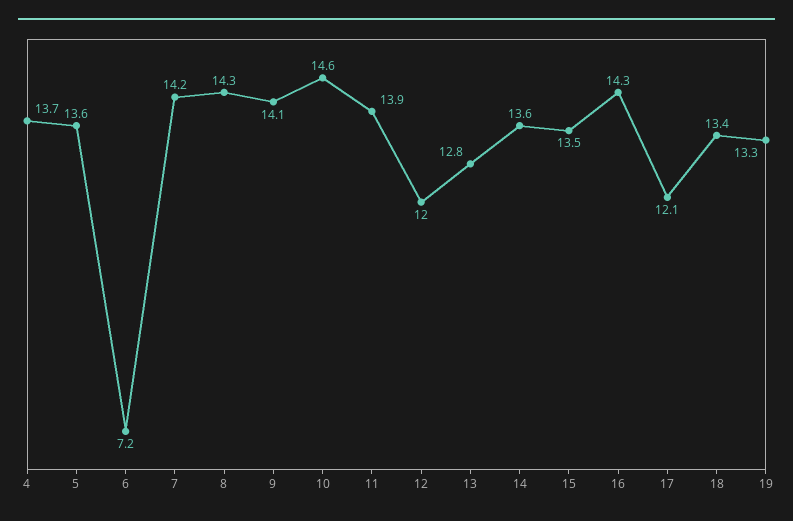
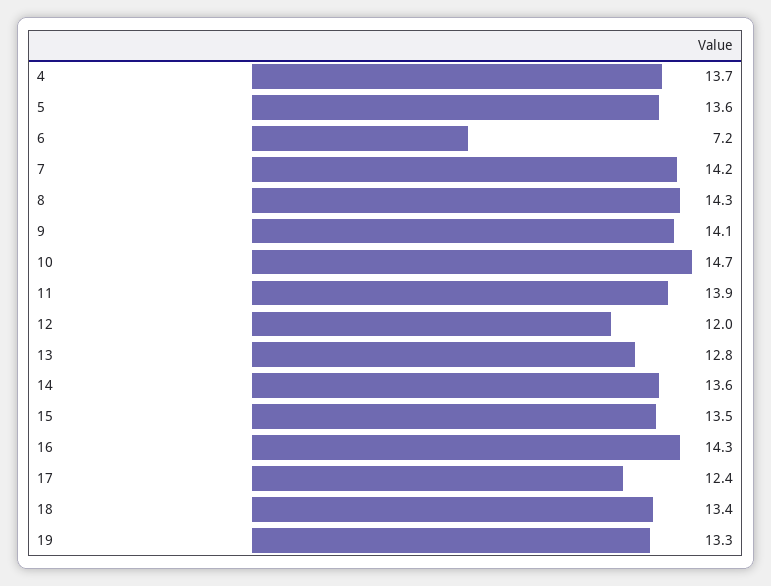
10: 14.6 -> 14.7
17: 12.1 -> 12.4

